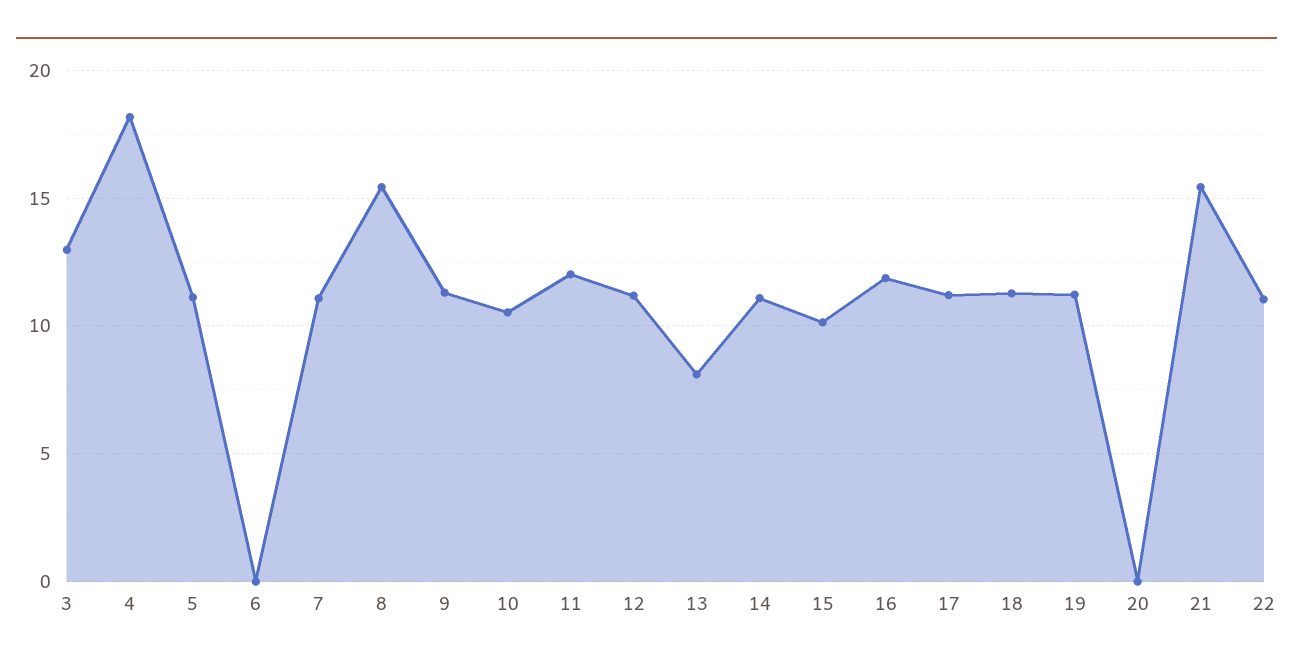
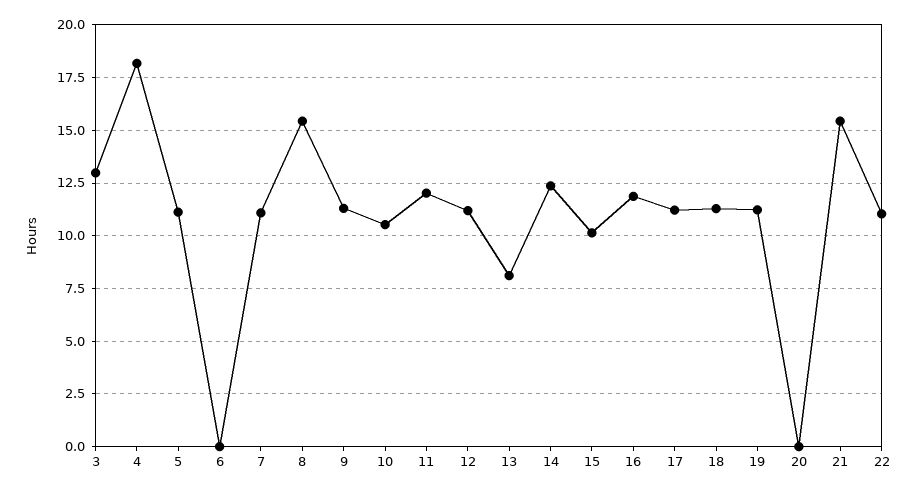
14: 11 -> 12.5

